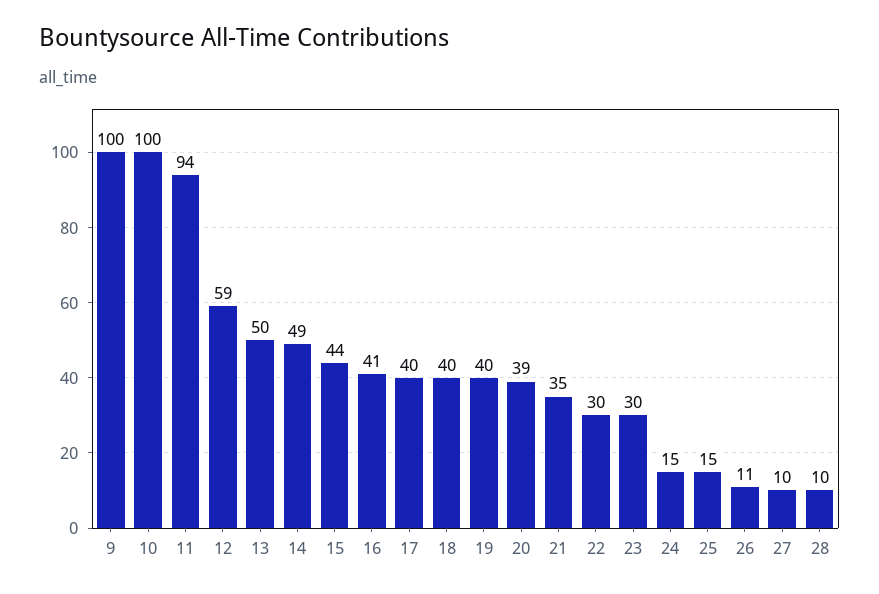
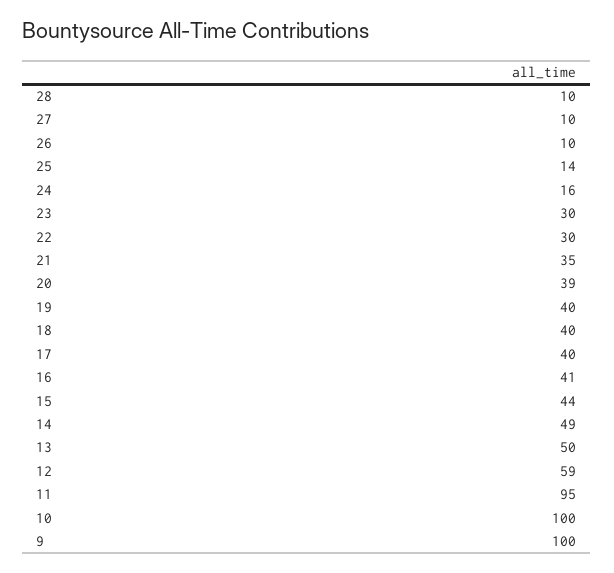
11: 94 -> 95
24: 15 -> 16
25: 15 -> 14
26: 11 -> 10

